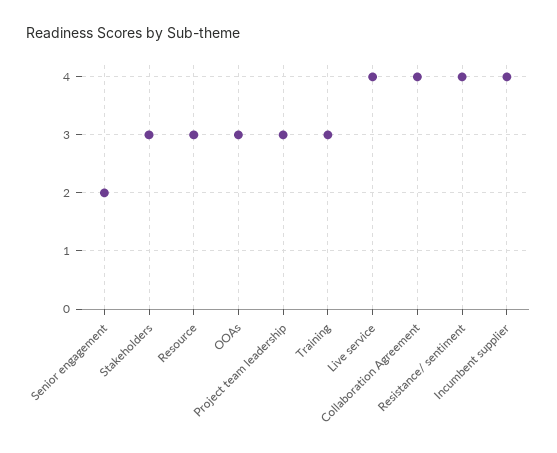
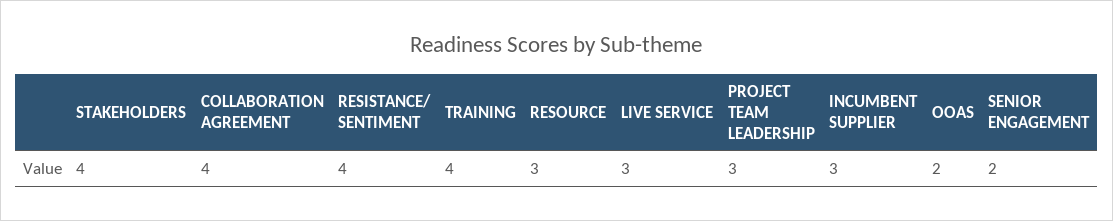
Stakeholders: 3 -> 4
OOAs: 3 -> 2
Training: 3 -> 4
Live service: 4 -> 3
Incumbent supplier: 4 -> 3

